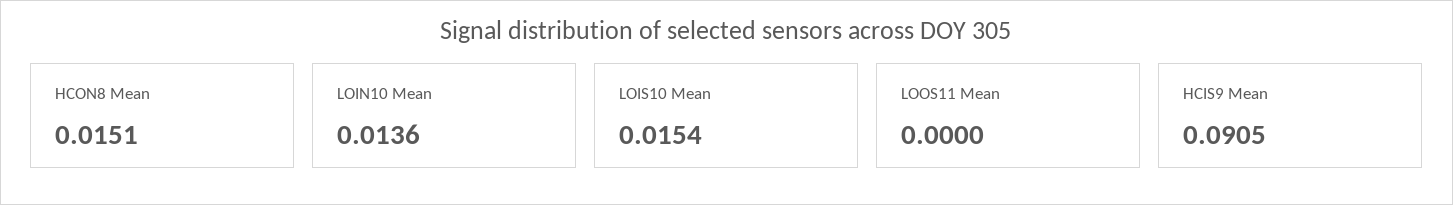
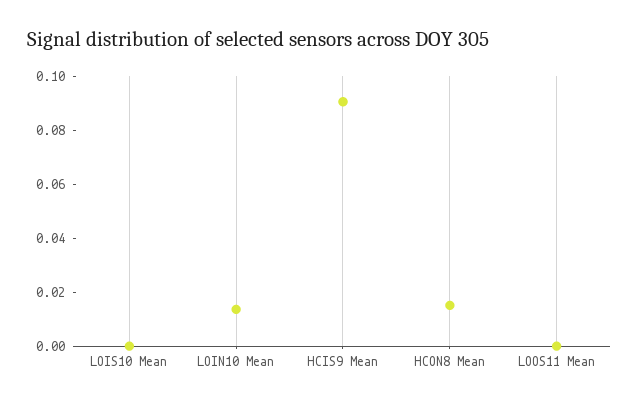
LOIS10 Mean: 0.0154 -> 0

